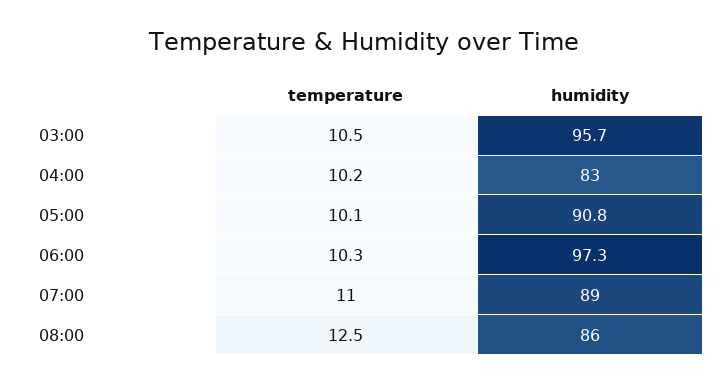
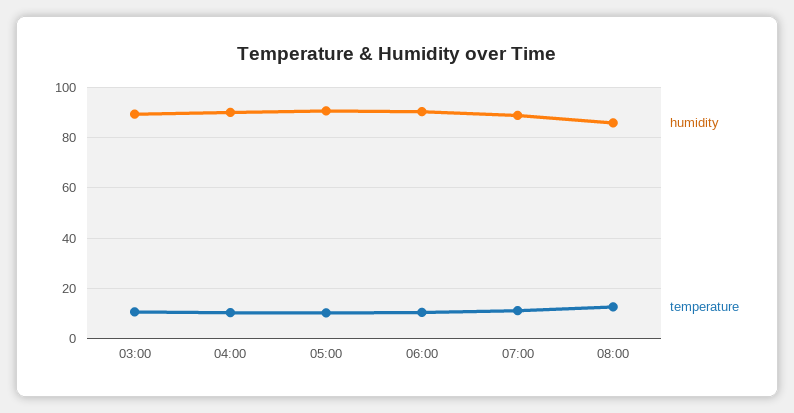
humidity, 03:00: 95.7 -> 90
humidity, 04:00: 83 -> 90
humidity, 06:00: 97.3 -> 90

